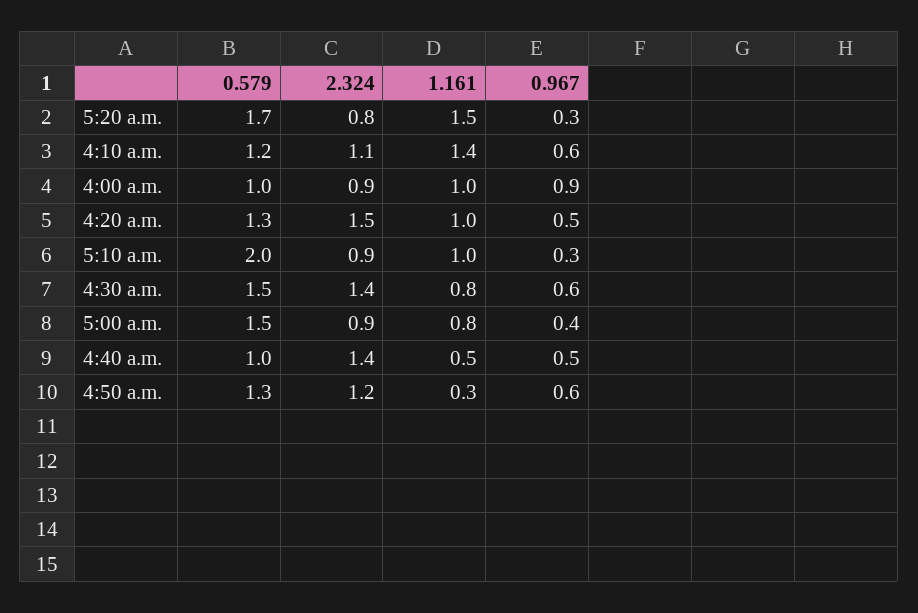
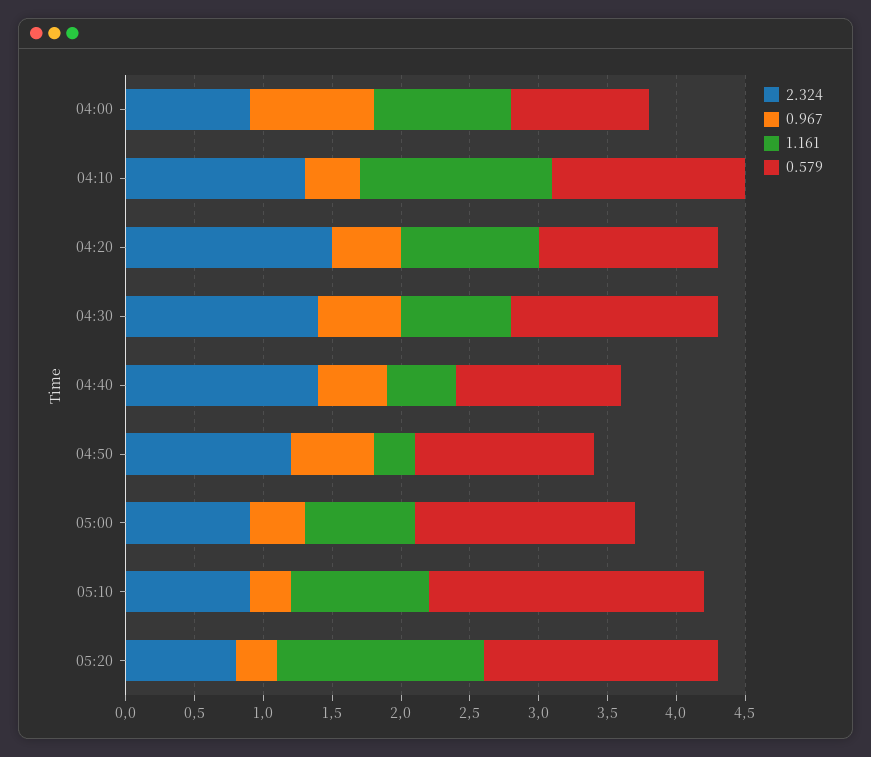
0.579, 4:10 a.m.: 1.2 -> 1.4
2.324, 4:10 a.m.: 1.1 -> 1.3
0.967, 4:10 a.m.: 0.6 -> 0.4
0.579, 5:00 a.m.: 1.5 -> 1.6
0.579, 4:40 a.m.: 1 -> 1.2

